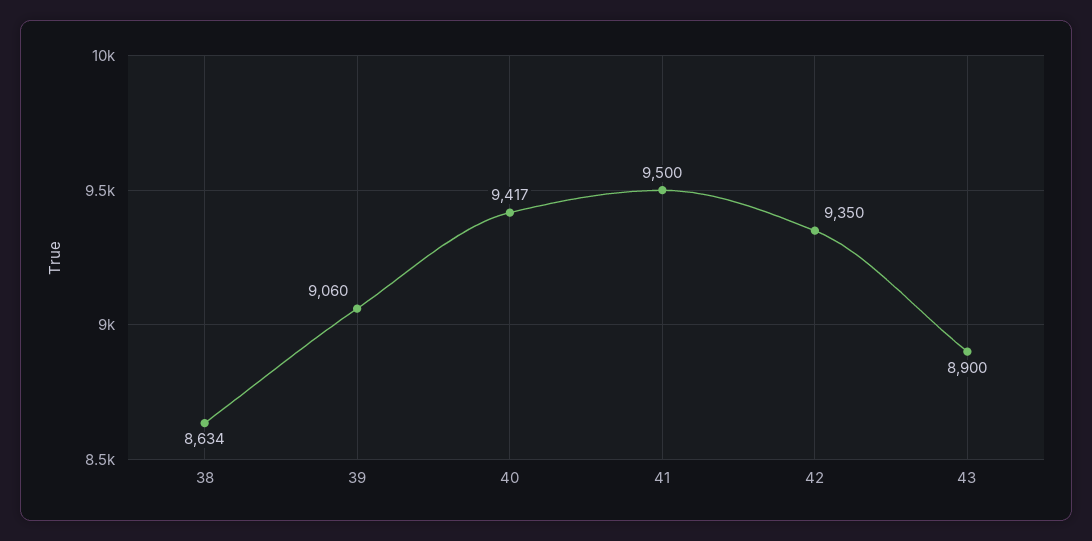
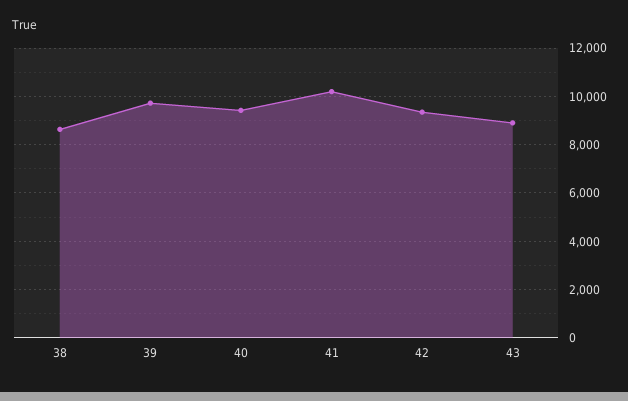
39: 9060 -> 9750
41: 9500 -> 10250

